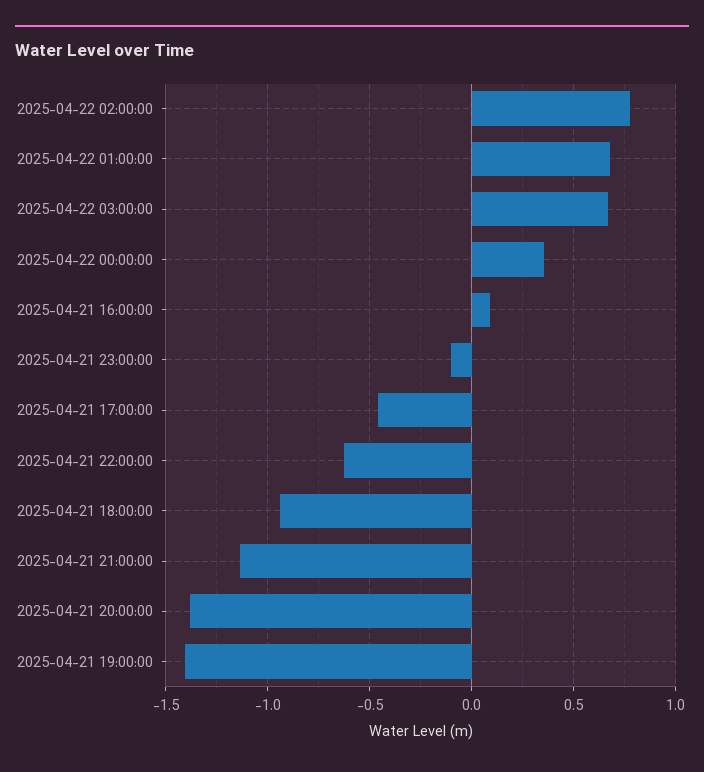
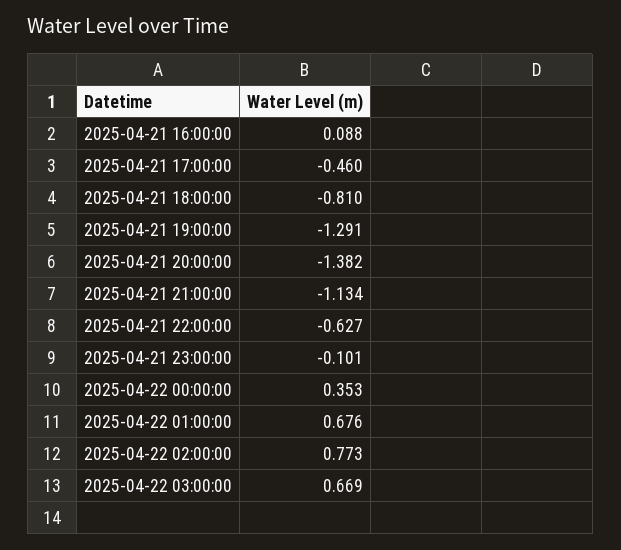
2025-04-21 18:00:00: -0.95 -> -0.81
2025-04-21 19:00:00: -1.4 -> -1.291

